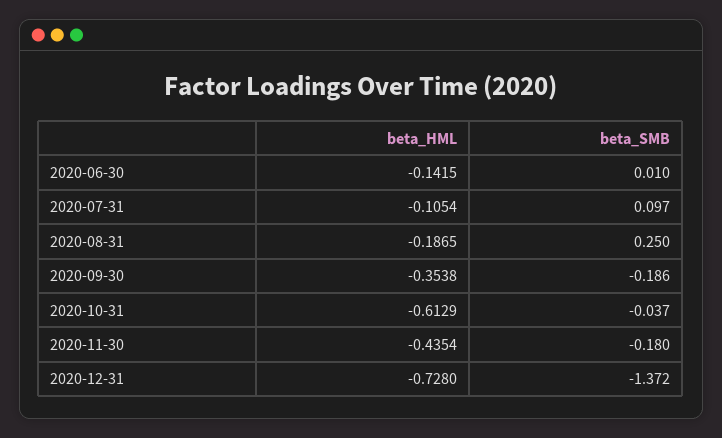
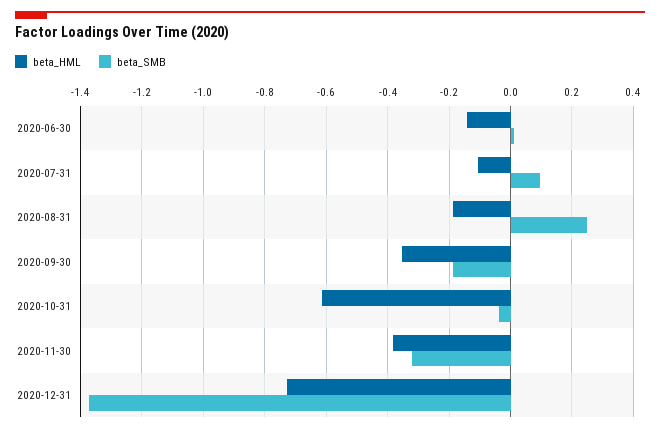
beta_HML, 2020-11-30: -0.4354 -> -0.38
beta_SMB, 2020-11-30: -0.18 -> -0.32

